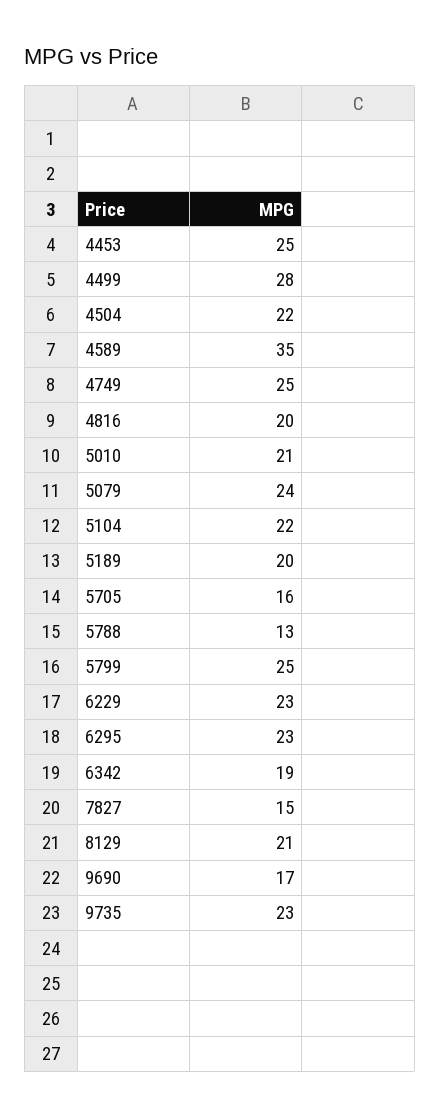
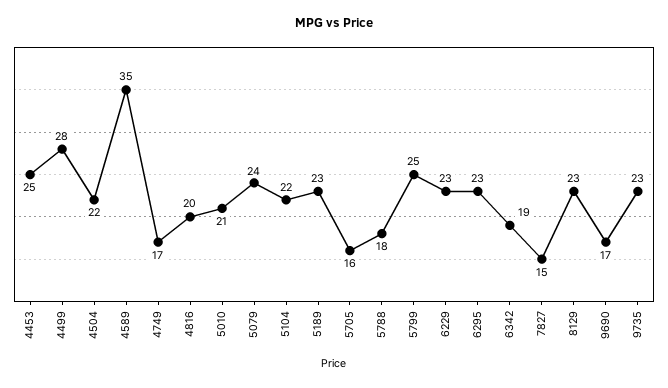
4749: 25 -> 17
5189: 20 -> 23
5788: 13 -> 18
8129: 21 -> 23

